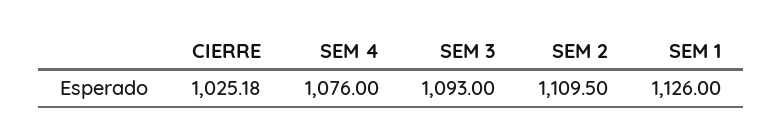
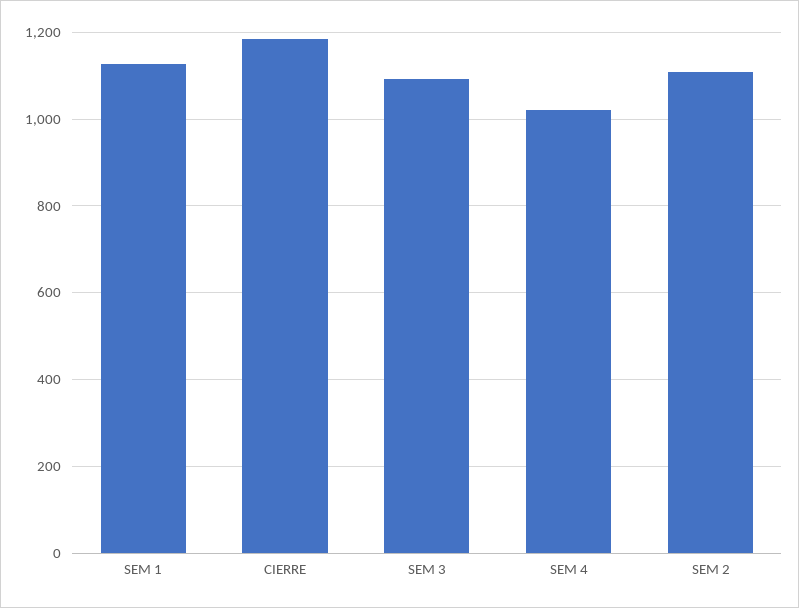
CIERRE: 1025.18 -> 1180
SEM 4: 1076 -> 1020

